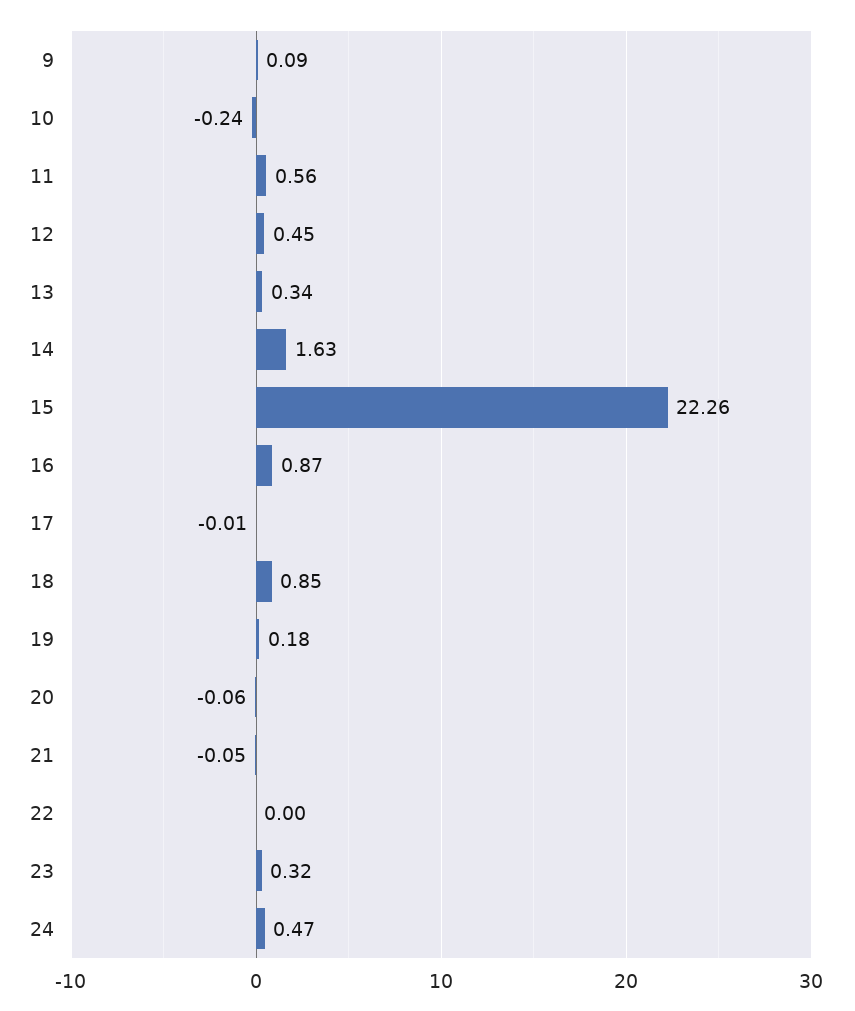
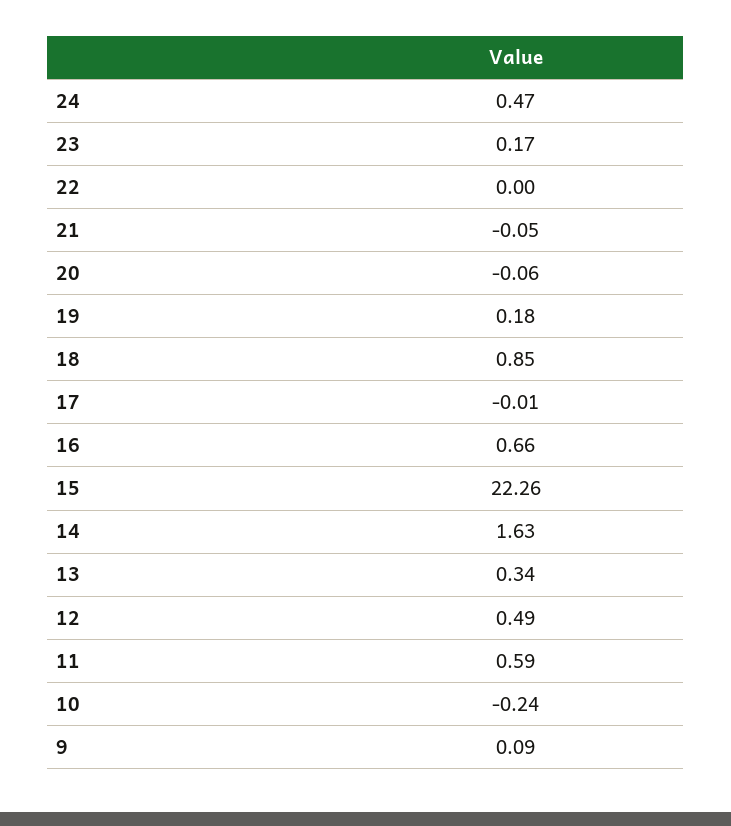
11: 0.56 -> 0.59
12: 0.45 -> 0.49
16: 0.87 -> 0.66
23: 0.32 -> 0.17

